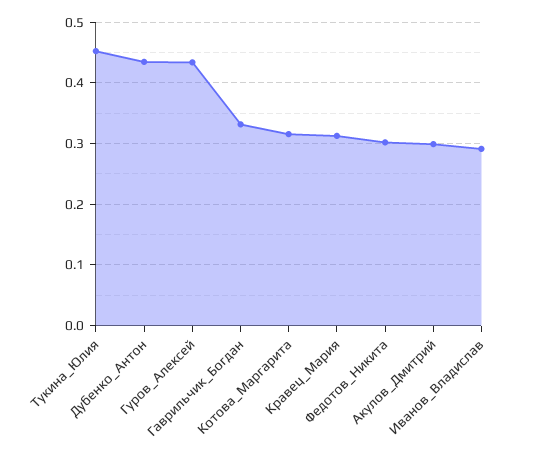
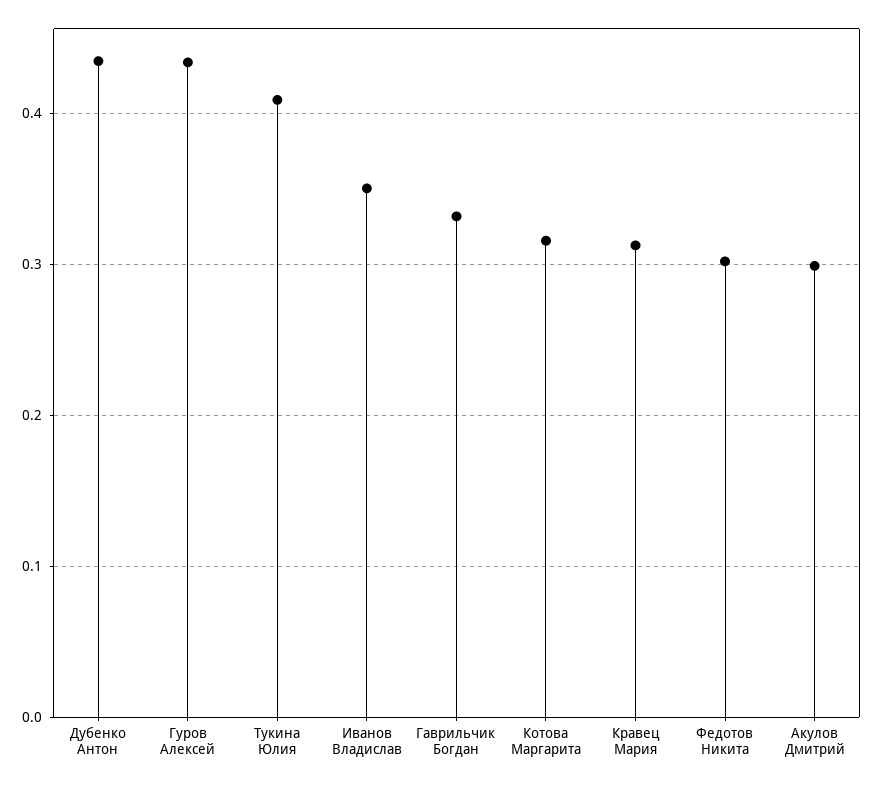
Тукина_Юлия: 0.45 -> 0.41
Иванов_Владислав: 0.29 -> 0.35

